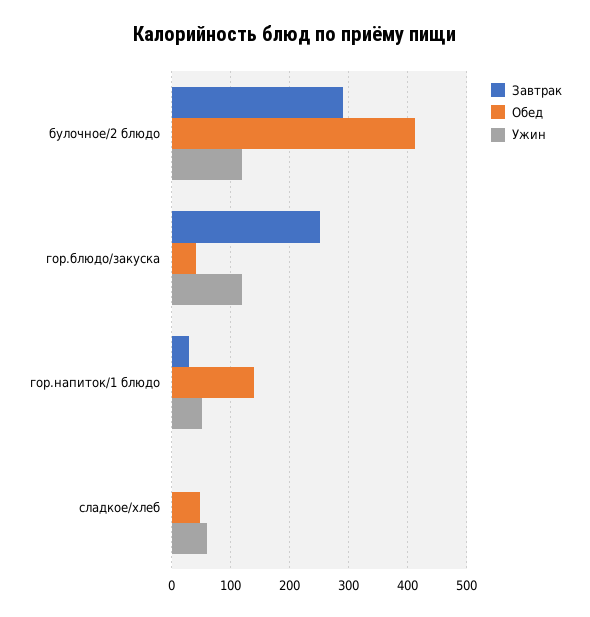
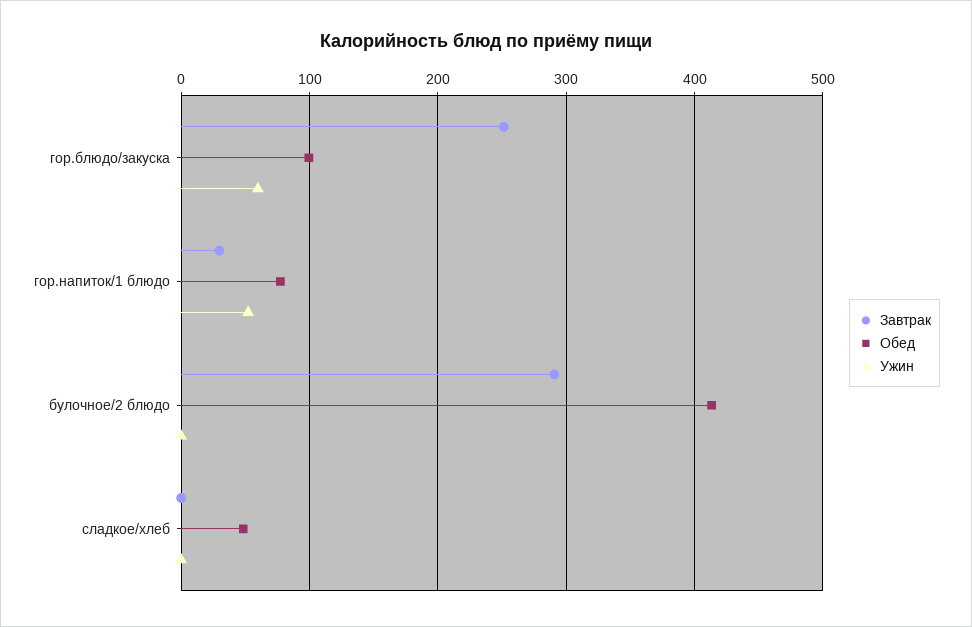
Ужин, булочное/2 блюдо: 120 -> 0
Обед, гор.блюдо/закуска: 40 -> 100
Ужин, гор.блюдо/закуска: 120 -> 60
Обед, гор.напиток/1 блюдо: 140 -> 80
Ужин, сладкое/хлеб: 60 -> 0

